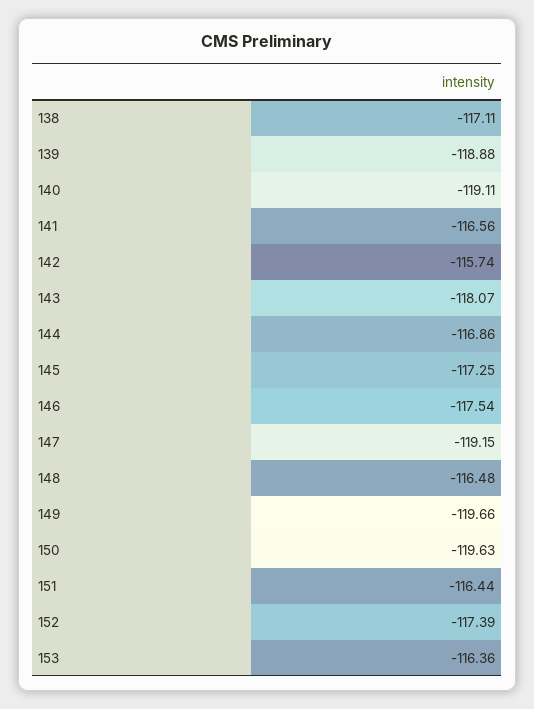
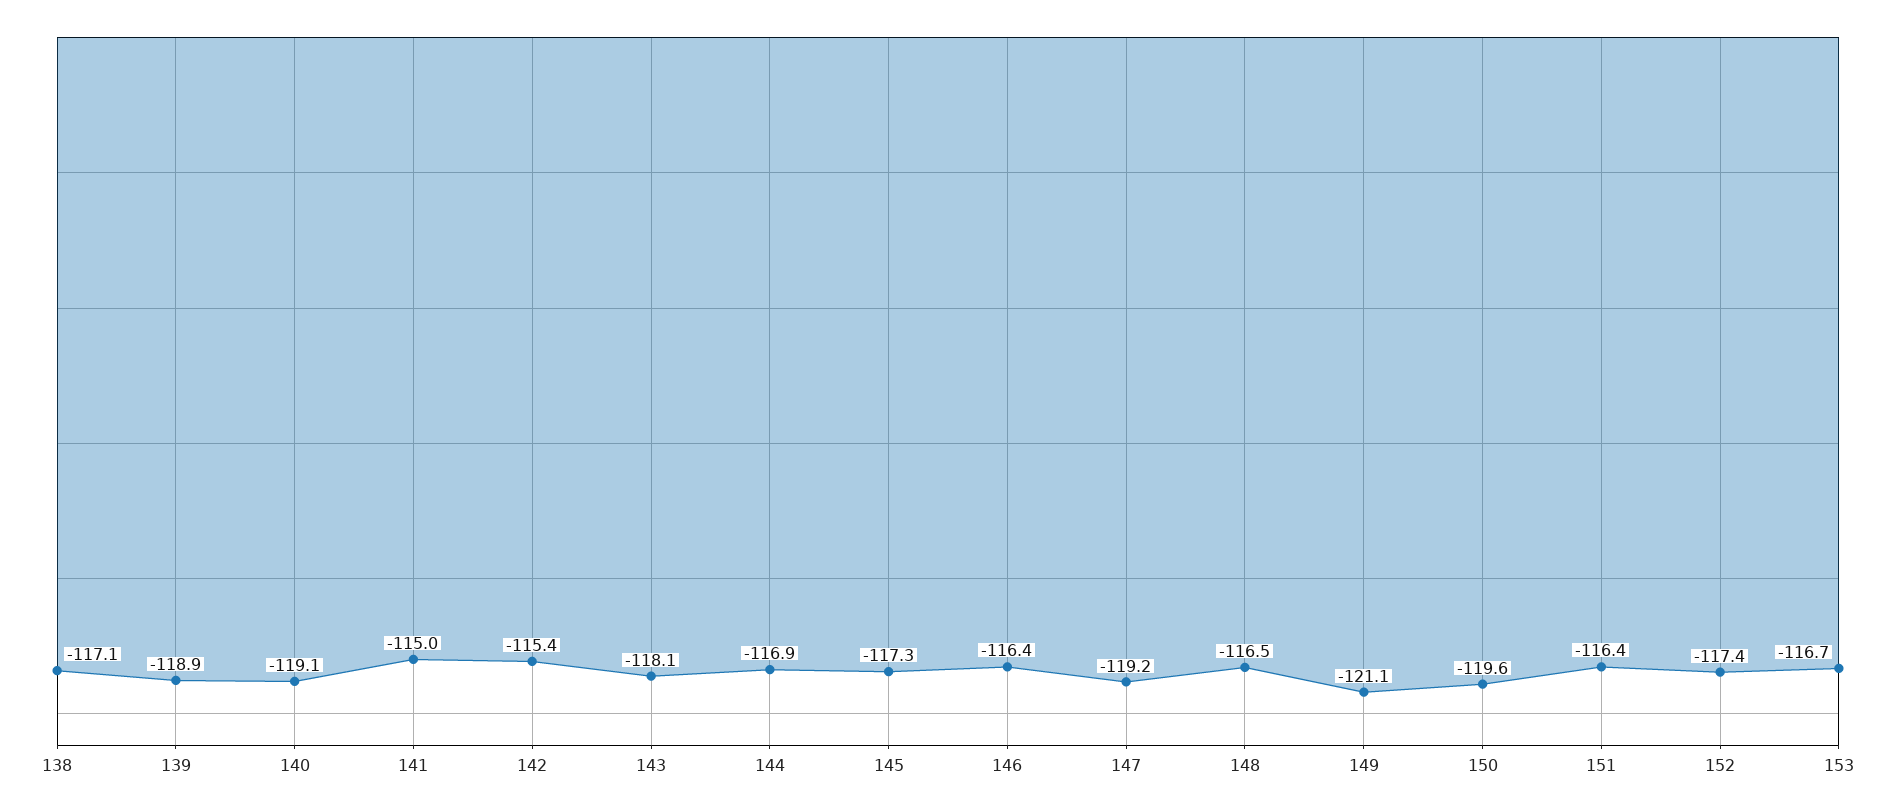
141: -116.56 -> -115
142: -115.74 -> -115.4
146: -117.54 -> -116.4
149: -119.66 -> -121.1
153: -116.36 -> -116.7

